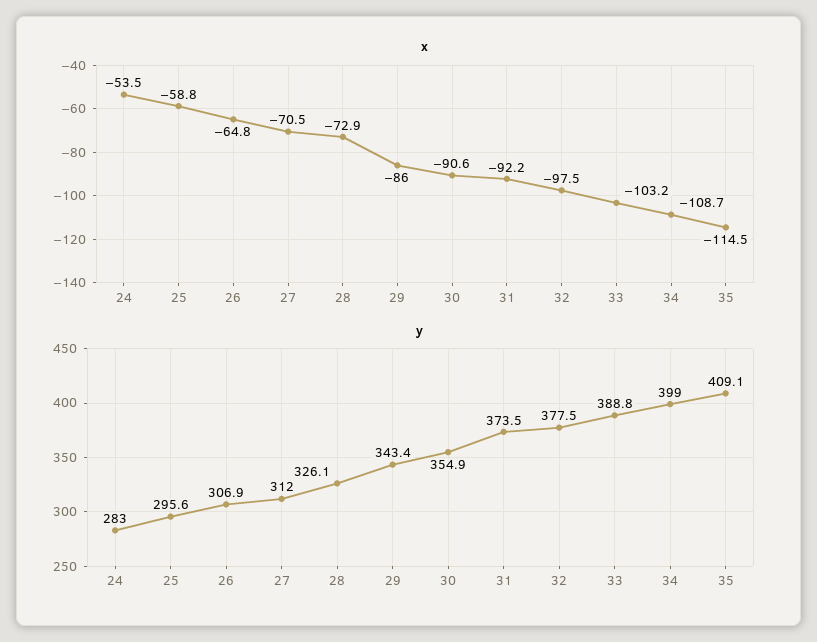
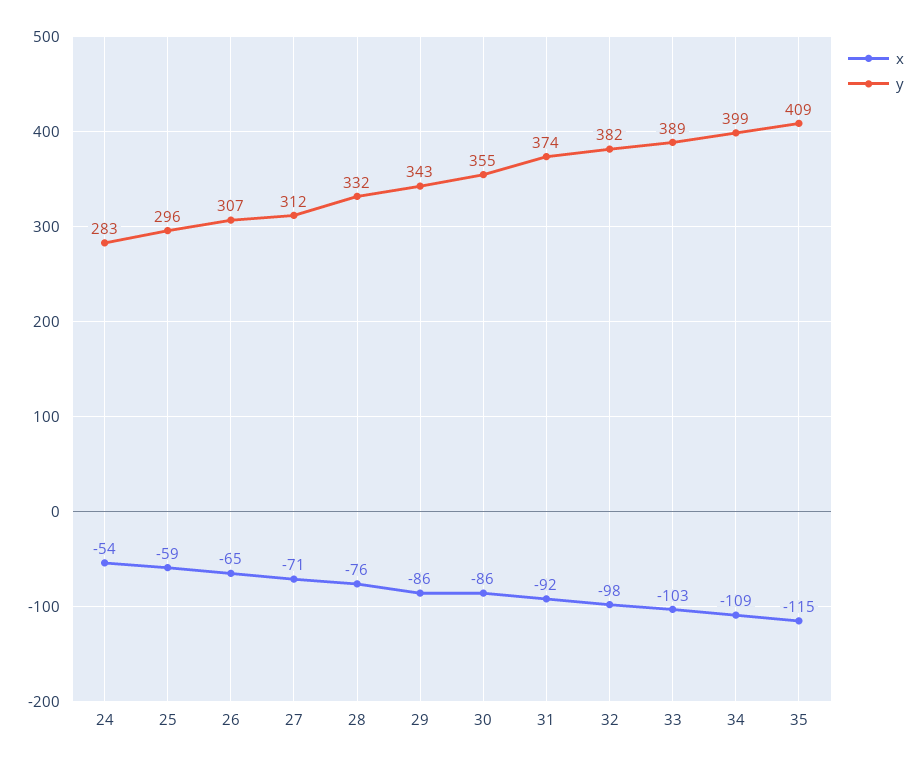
x, 28: -72.9 -> -76
x, 30: -90.6 -> -86
y, 28: 326.1 -> 332
y, 32: 377.5 -> 382

